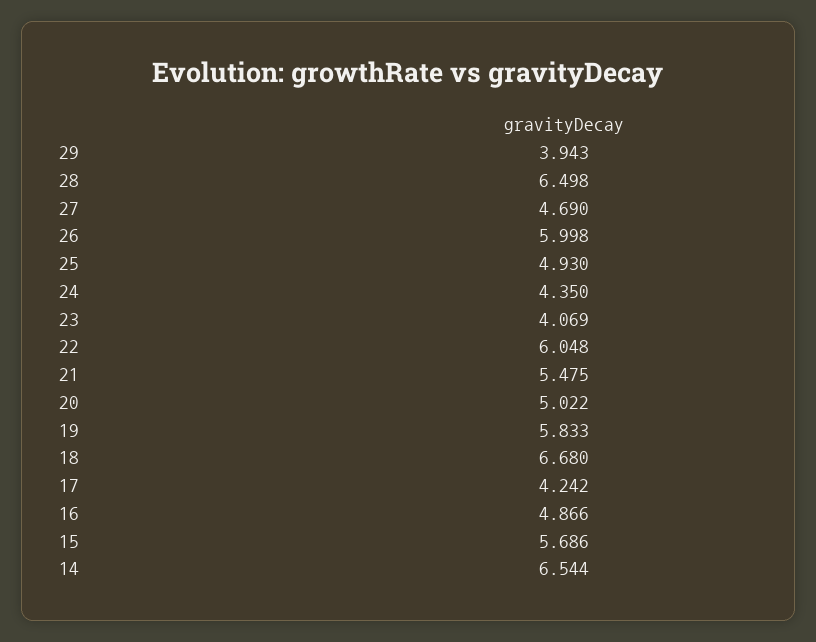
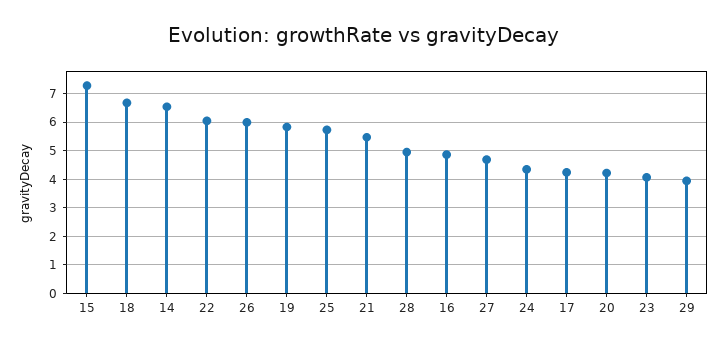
28: 6.498 -> 5
25: 4.93 -> 5.75
20: 5.022 -> 4.25
15: 5.686 -> 7.25

